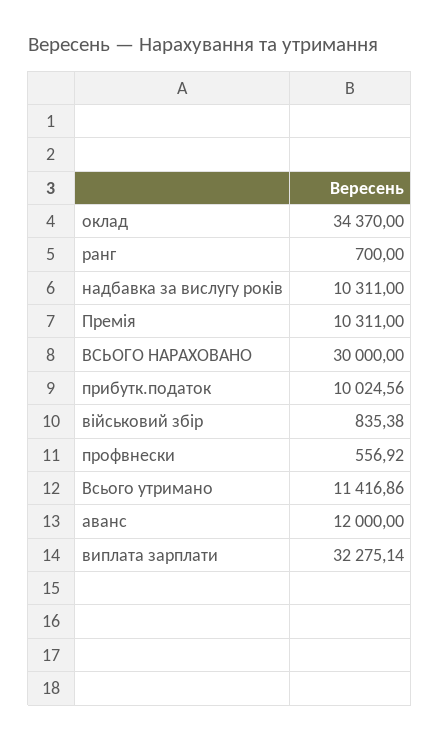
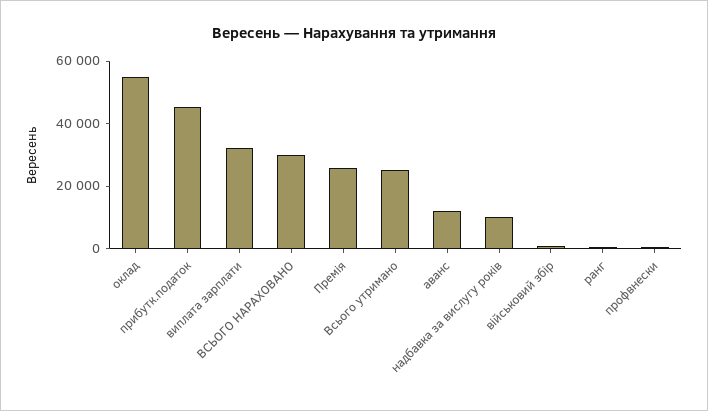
оклад: 34370 -> 55000
Премія: 10311 -> 25000
прибутк.податок: 10024.56 -> 45000
Всього утримано: 11416.86 -> 25000

